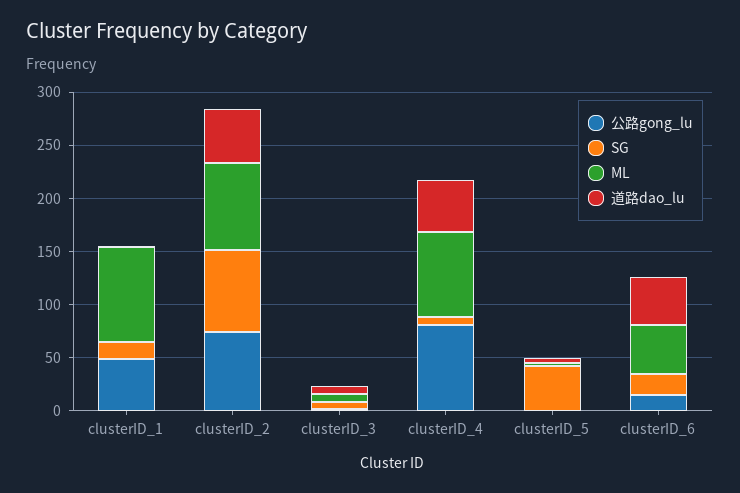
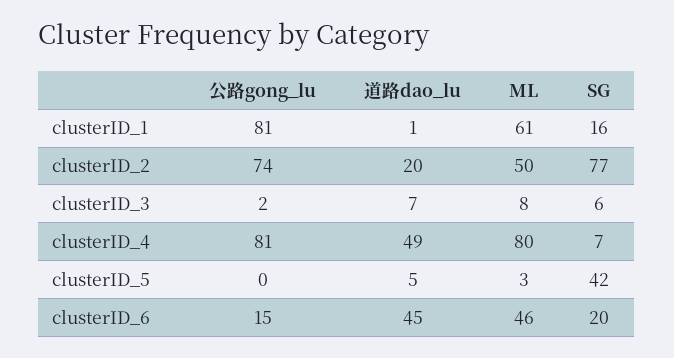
公路gong_lu, clusterID_1: 50 -> 81
ML, clusterID_1: 90 -> 61
ML, clusterID_2: 80 -> 50
道路dao_lu, clusterID_2: 50 -> 20

